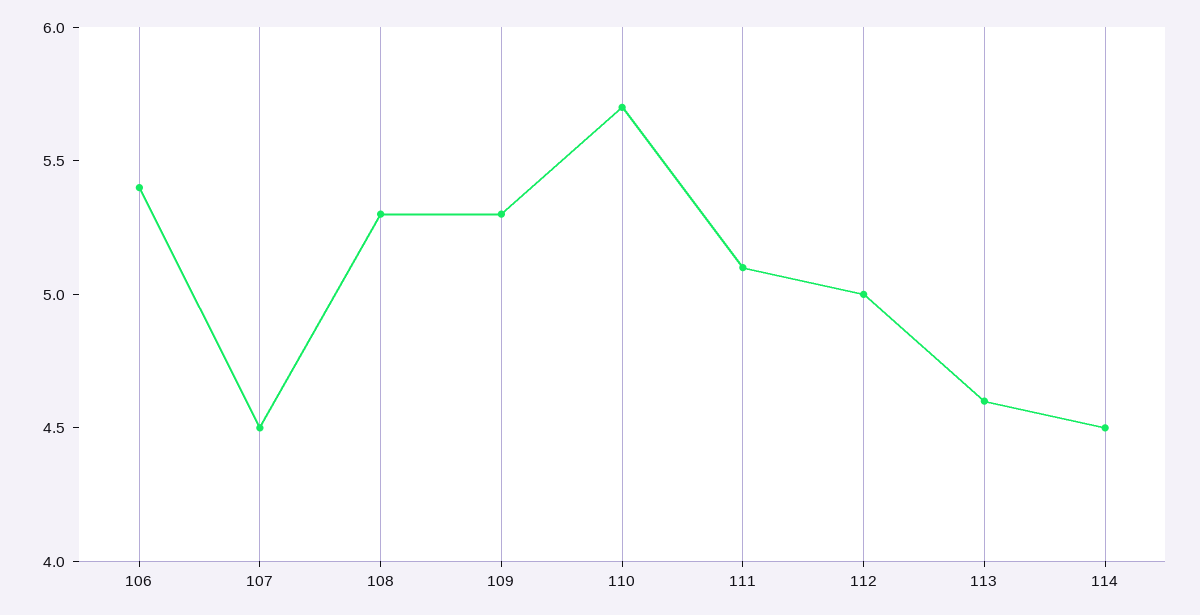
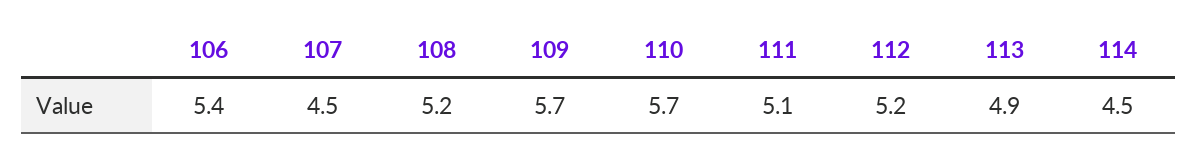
108: 5.3 -> 5.2
109: 5.3 -> 5.7
112: 5 -> 5.2
113: 4.6 -> 4.9

